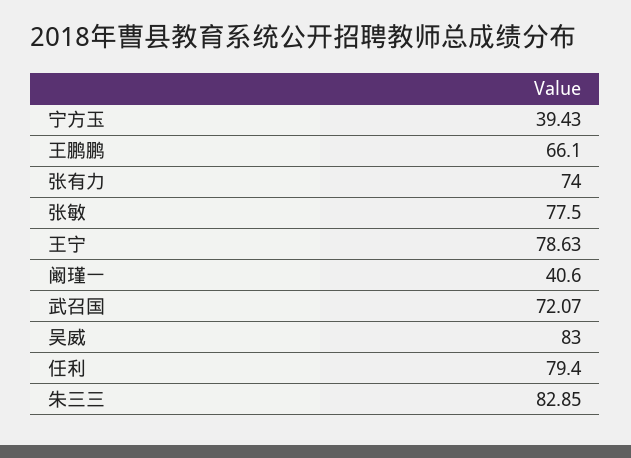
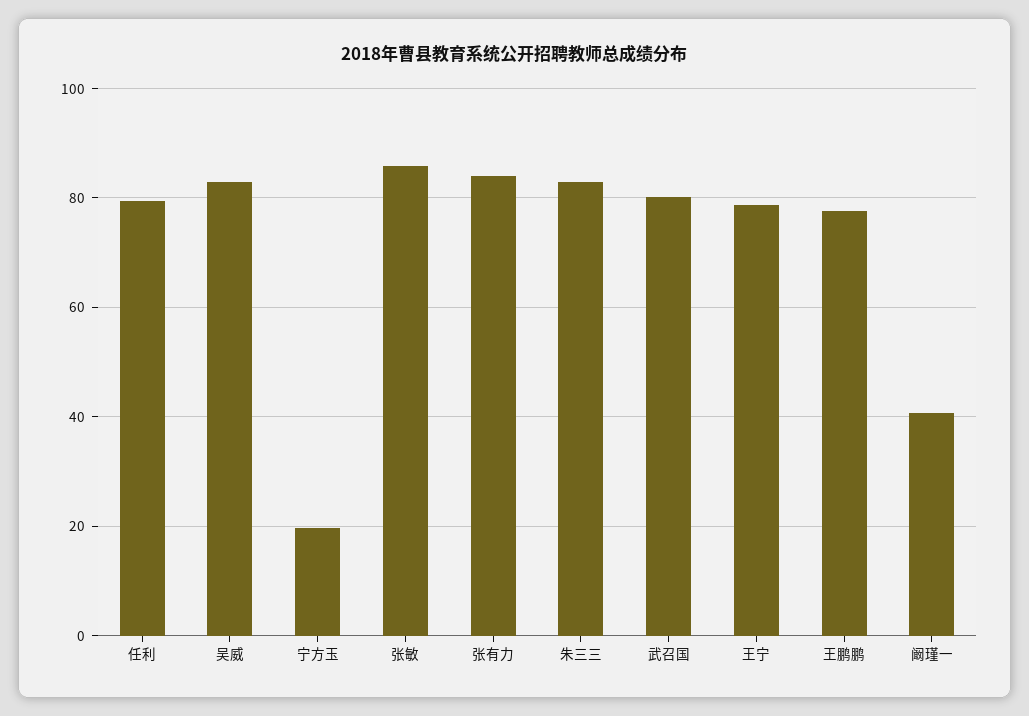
宁方玉: 39.43 -> 20
王鹏鹏: 66.1 -> 78
张有力: 74 -> 84
张敏: 77.5 -> 86
武召国: 72.07 -> 80

